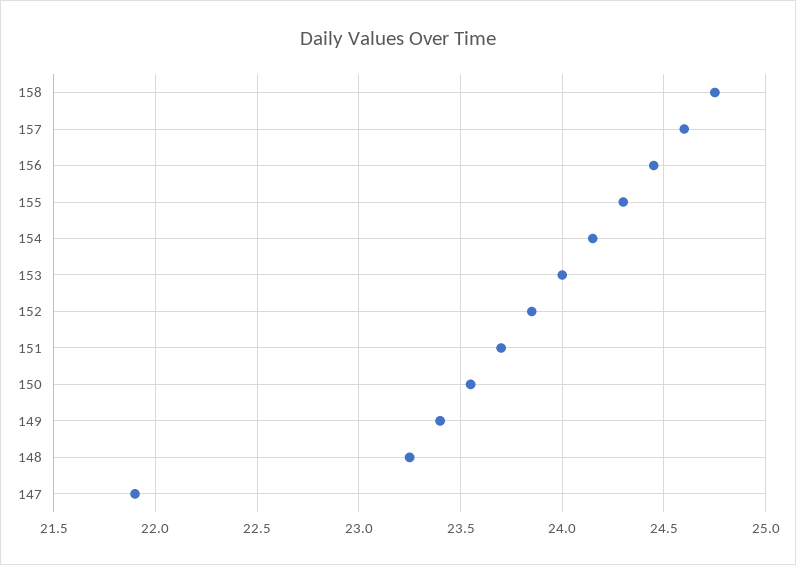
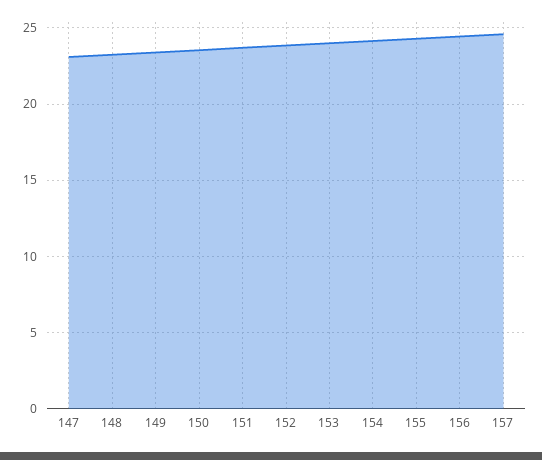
158: 24.75 -> none
147: 21.9 -> 23

